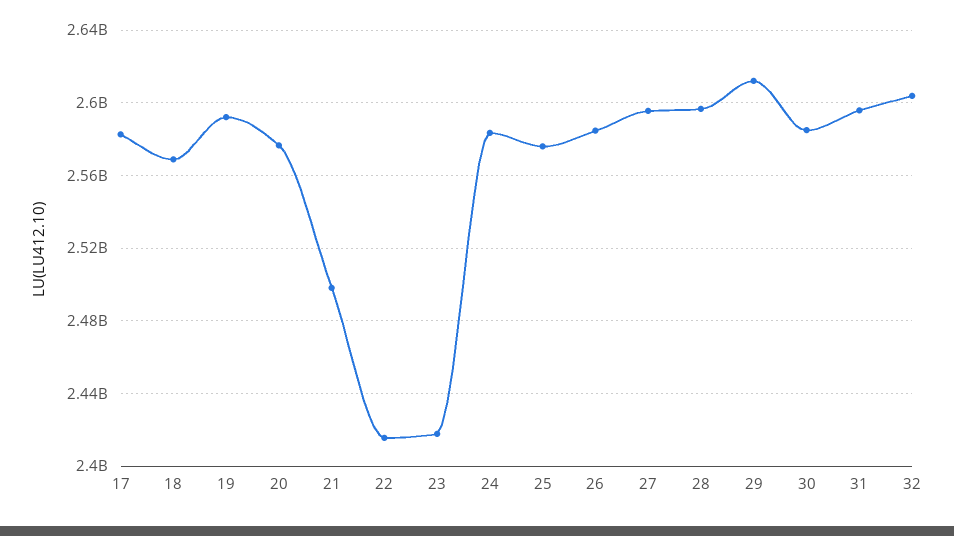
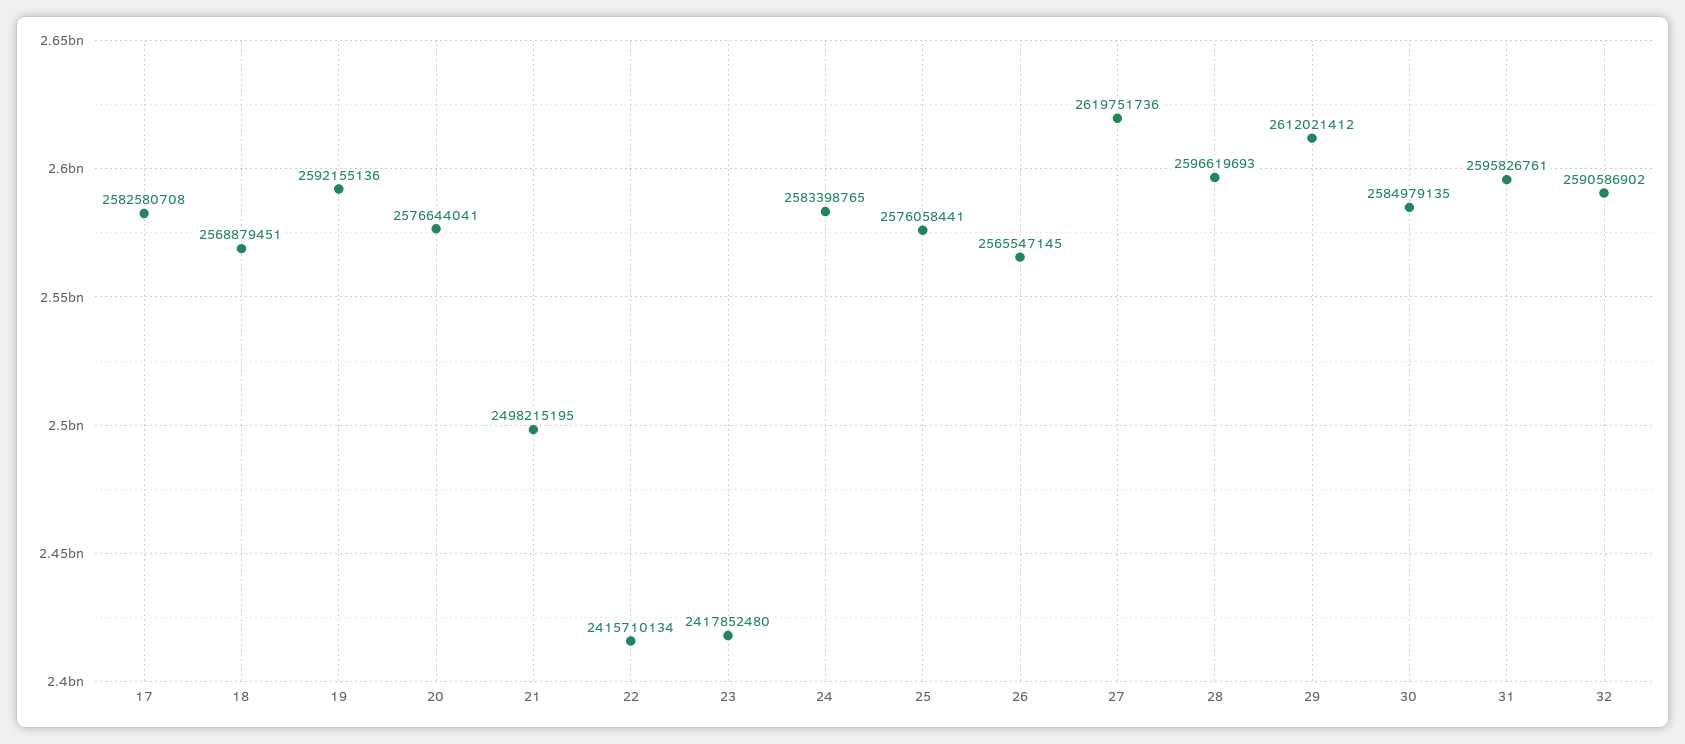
26: 2585000000 -> 2565547145
27: 2595000000 -> 2619751736
32: 2605000000 -> 2590586902

